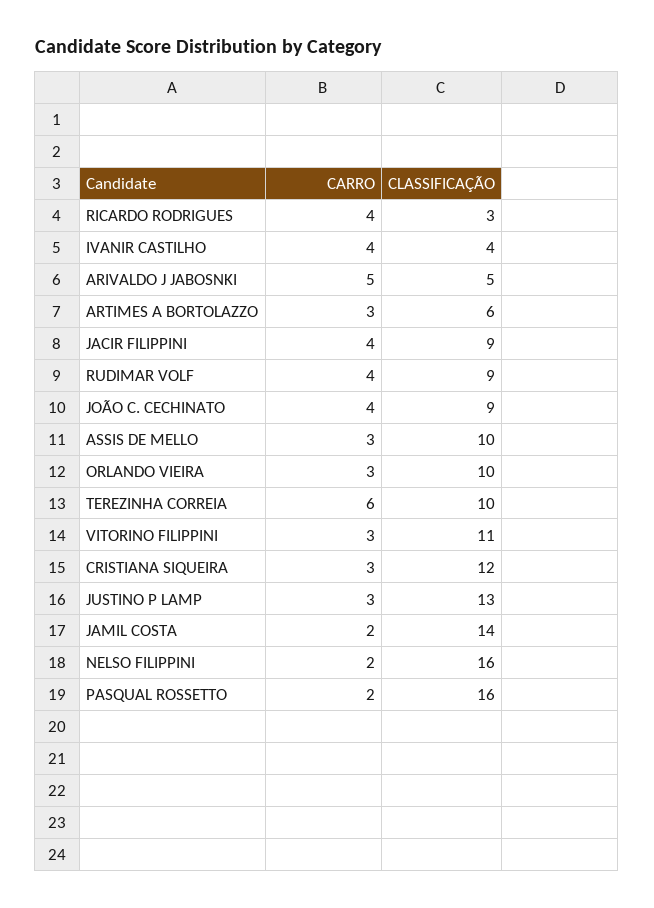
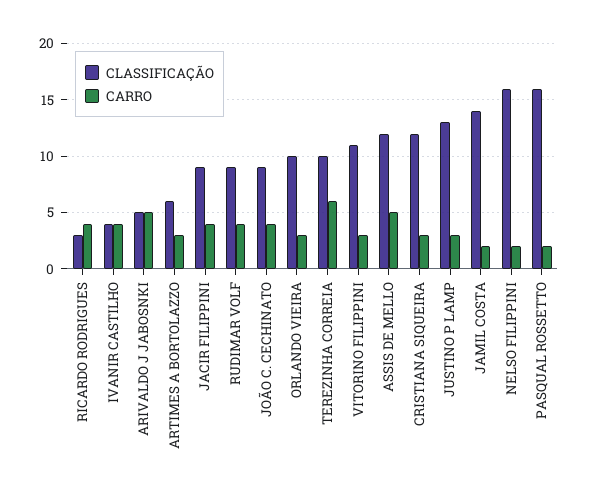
CARRO, ASSIS DE MELLO: 3 -> 5
CLASSIFICAÇÃO, ASSIS DE MELLO: 10 -> 12

